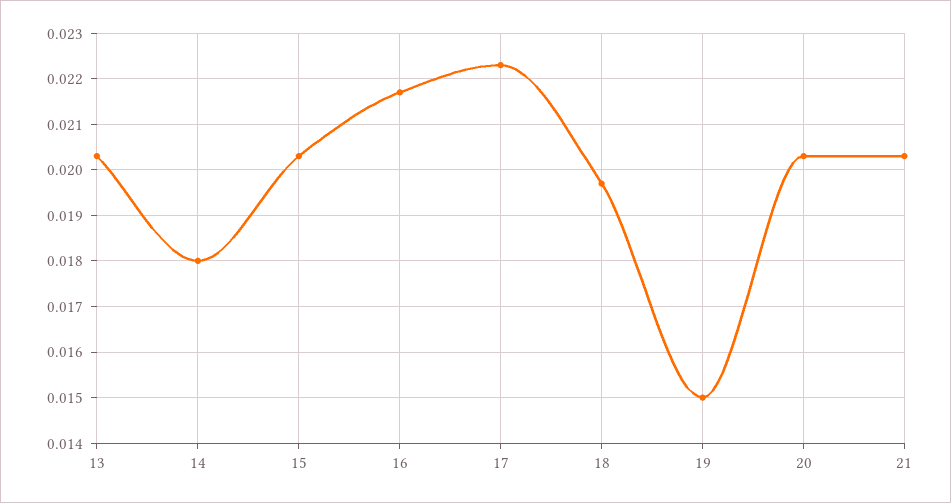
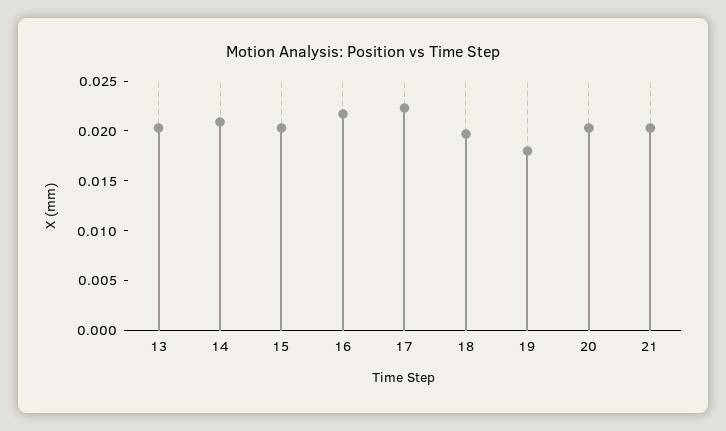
14: 0.018 -> 0.021
19: 0.015 -> 0.018

